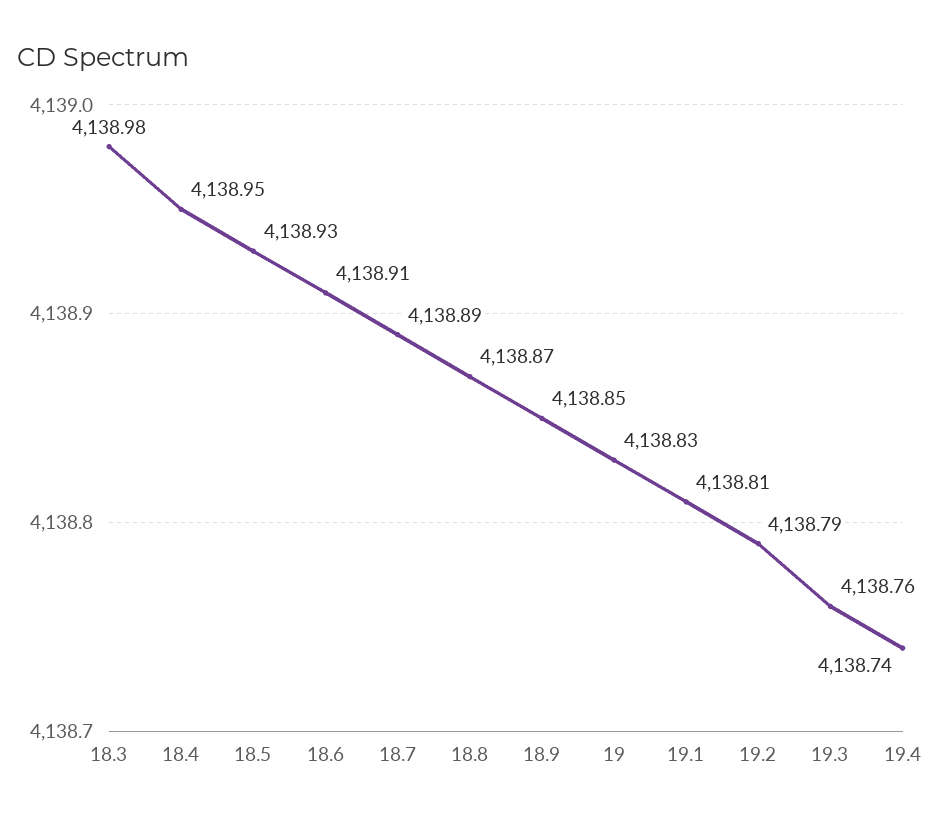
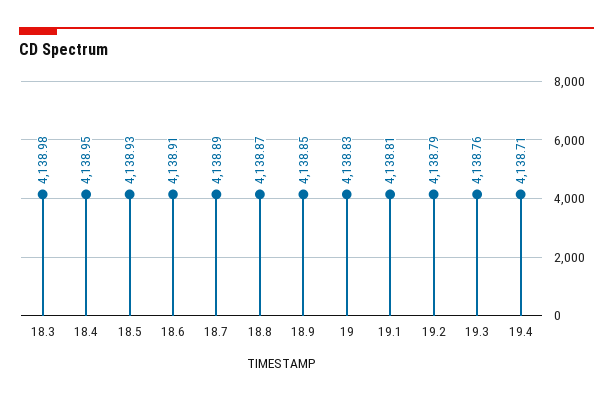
19.4: 4138.74 -> 4138.71

